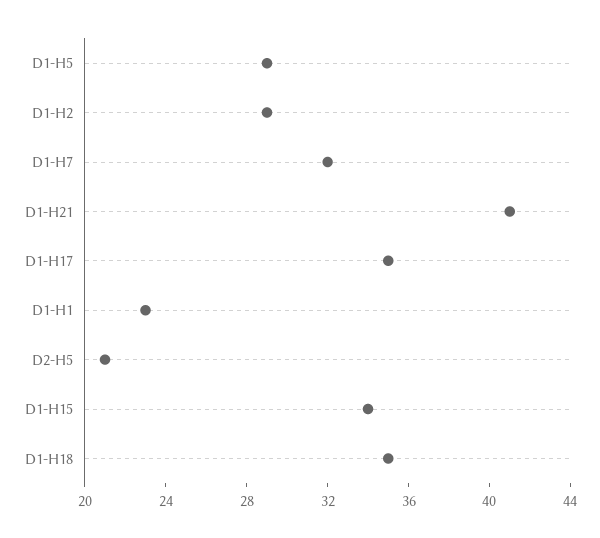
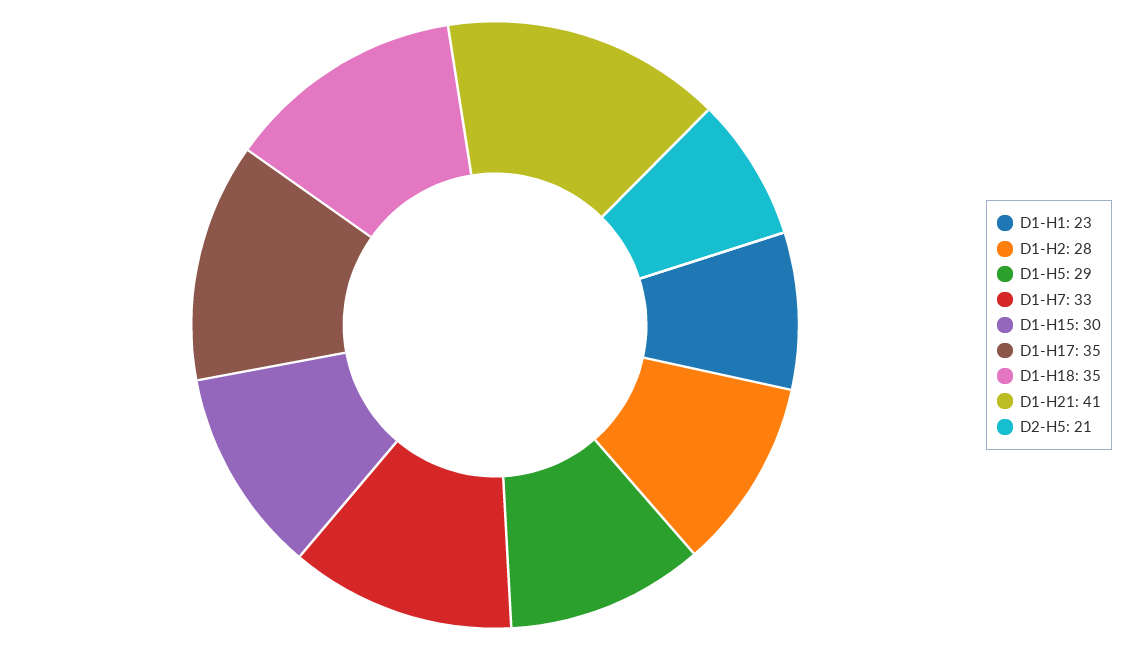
D1-H2: 29 -> 28
D1-H7: 32 -> 33
D1-H15: 34 -> 30

